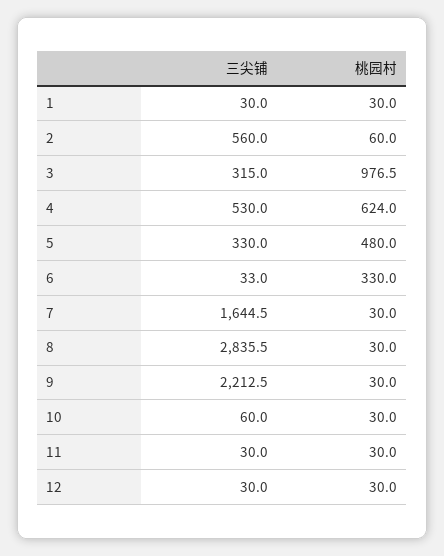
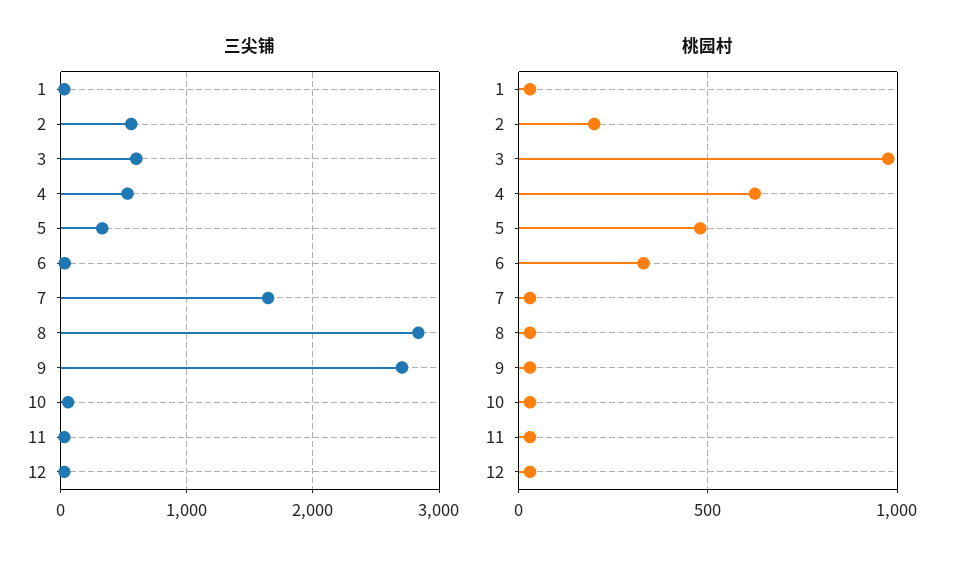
桃园村, 2: 60 -> 200
三尖铺, 3: 315 -> 600
三尖铺, 9: 2212.5 -> 2700

